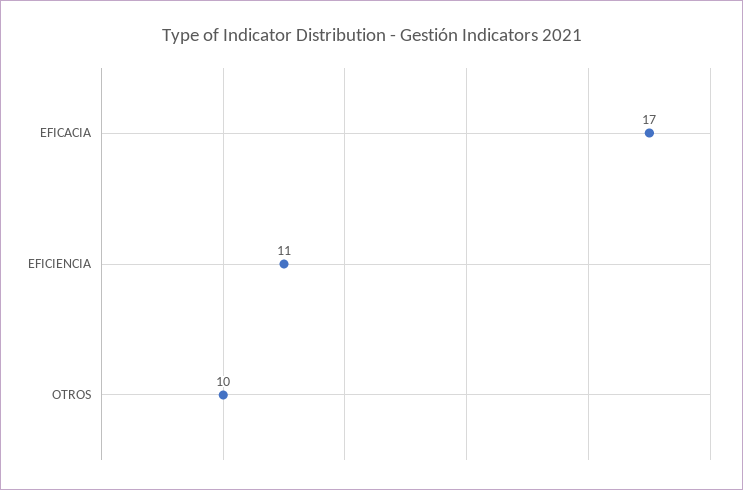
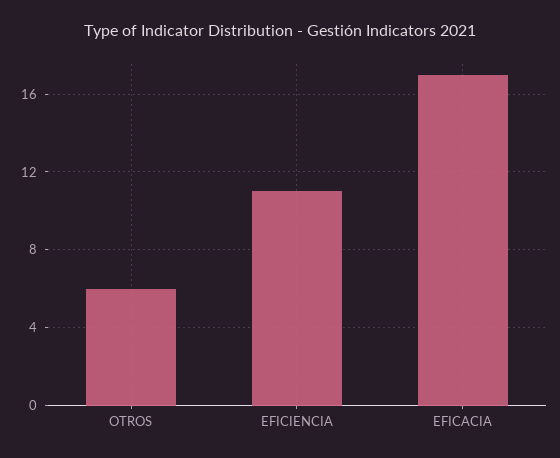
OTROS: 10 -> 6

